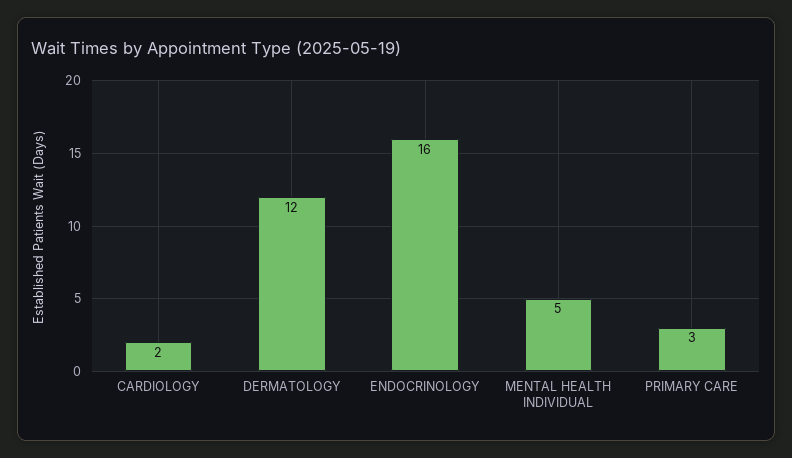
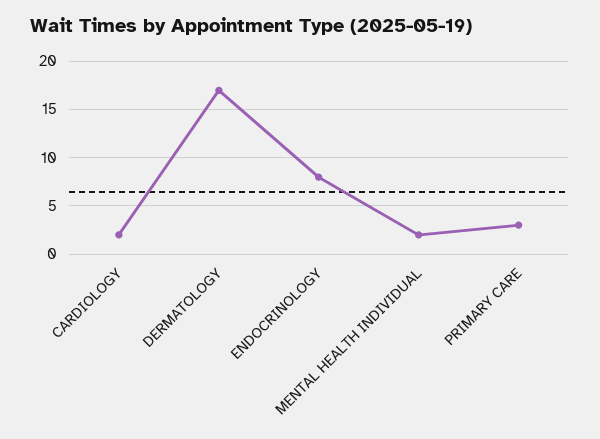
DERMATOLOGY: 12 -> 17
ENDOCRINOLOGY: 16 -> 8
MENTAL HEALTH INDIVIDUAL: 5 -> 2

